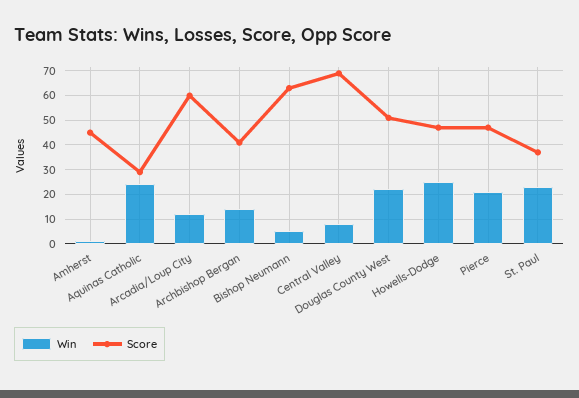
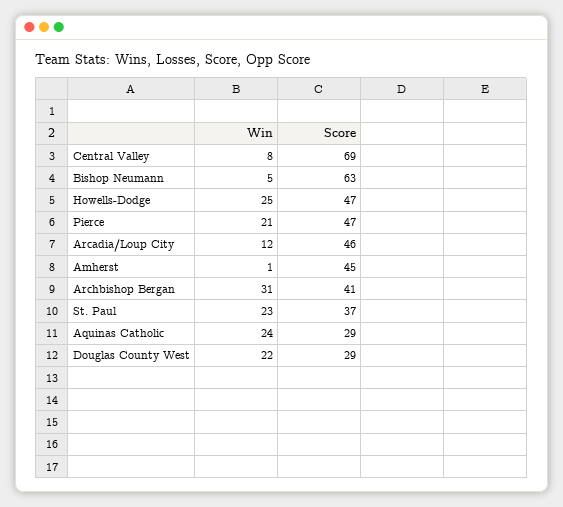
Score, Arcadia/Loup City: 60 -> 46
Win, Archbishop Bergan: 15 -> 31
Score, Douglas County West: 50 -> 29

